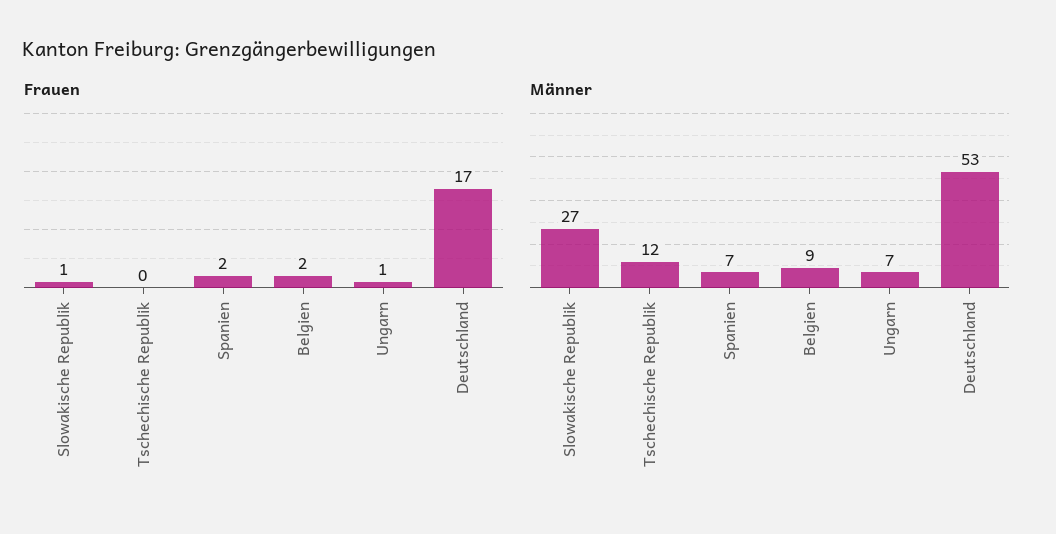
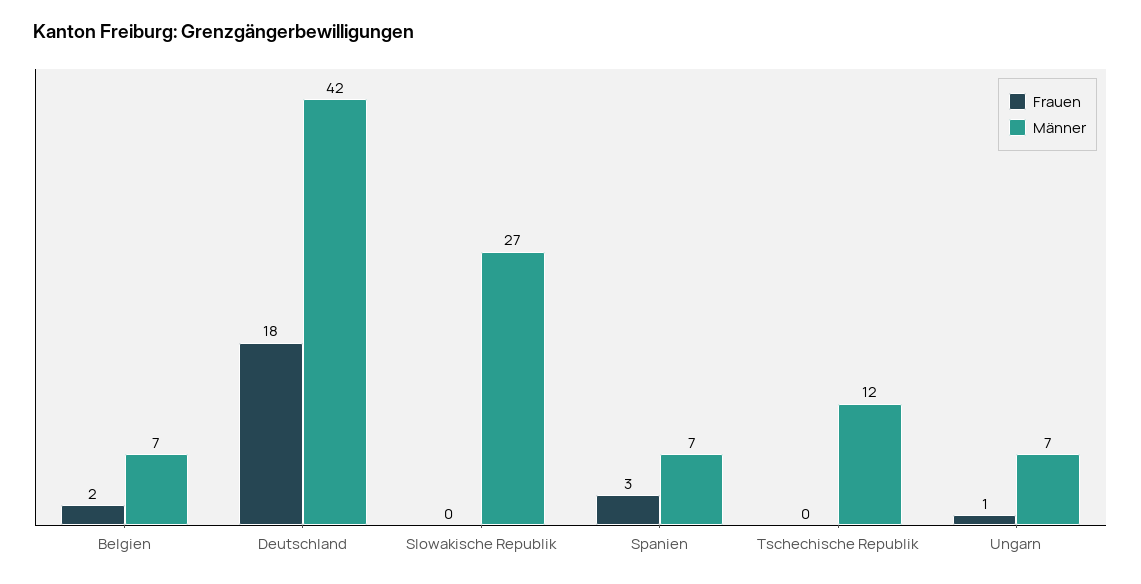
Frauen, Slowakische Republik: 1 -> 0
Frauen, Spanien: 2 -> 3
Frauen, Deutschland: 17 -> 18
Männer, Belgien: 9 -> 7
Männer, Deutschland: 53 -> 42

